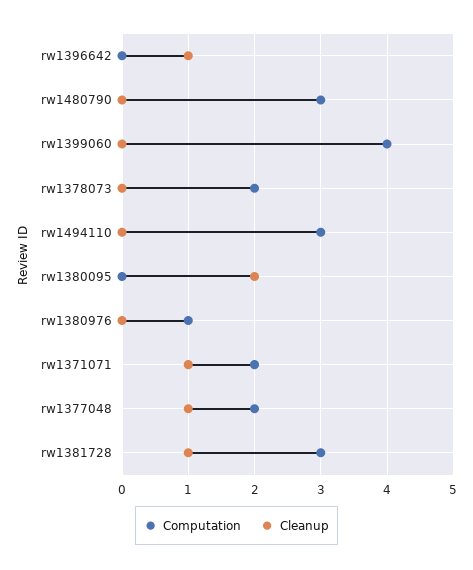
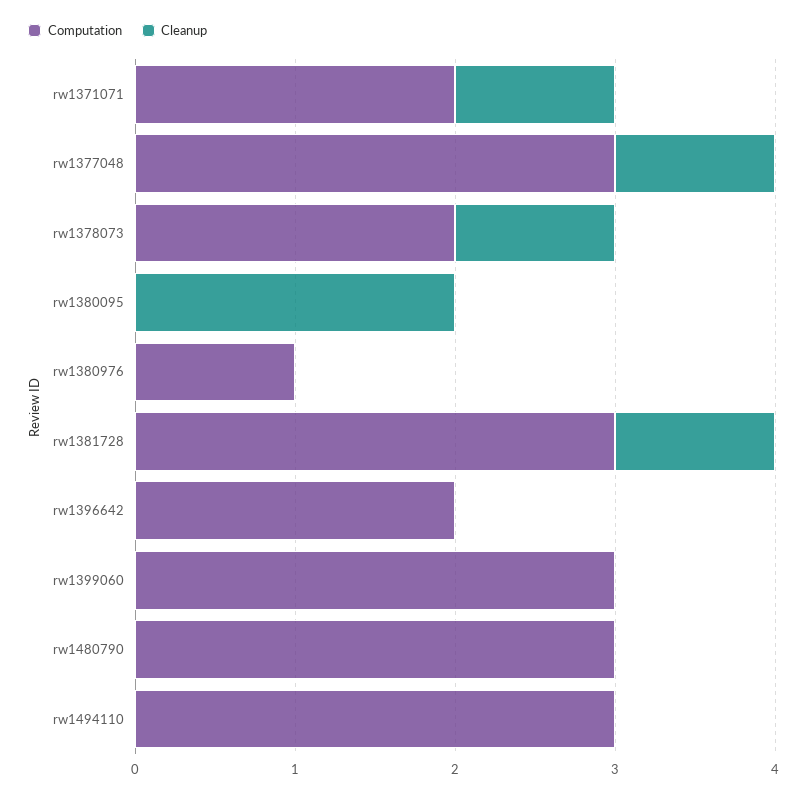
Computation, rw1396642: 0 -> 2
Cleanup, rw1396642: 1 -> 0
Computation, rw1399060: 4 -> 3
Cleanup, rw1378073: 0 -> 1
Computation, rw1377048: 2 -> 3

